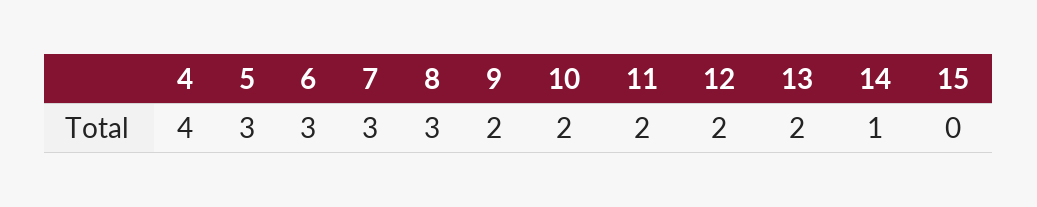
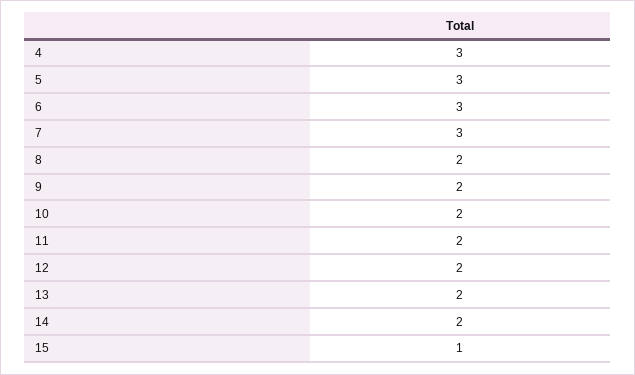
4: 4 -> 3
8: 3 -> 2
14: 1 -> 2
15: 0 -> 1

